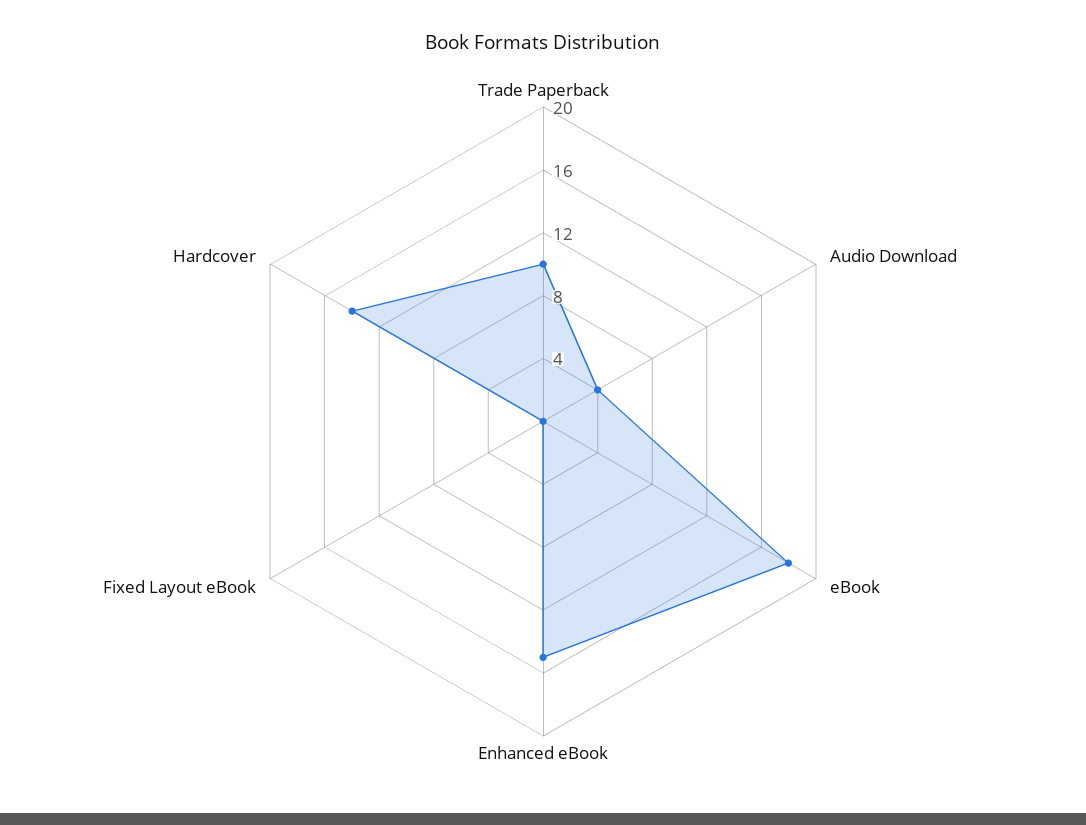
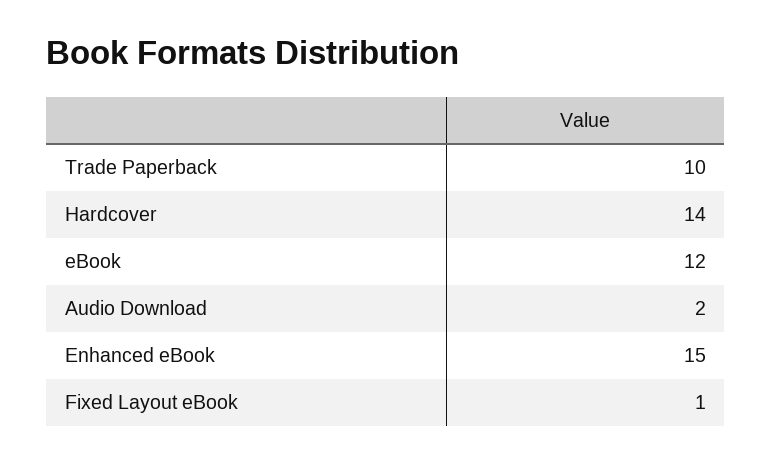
Audio Download: 4 -> 2
eBook: 18 -> 12
Fixed Layout eBook: 0 -> 1

